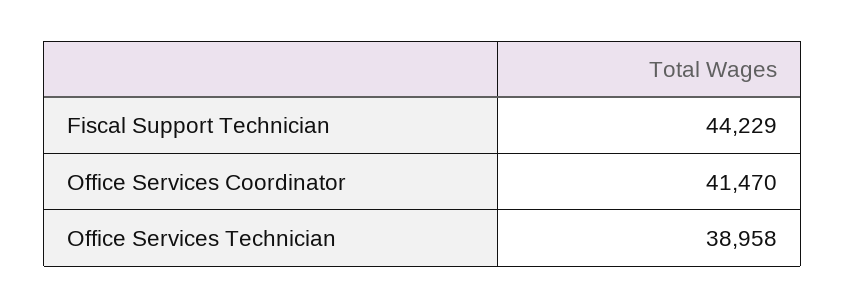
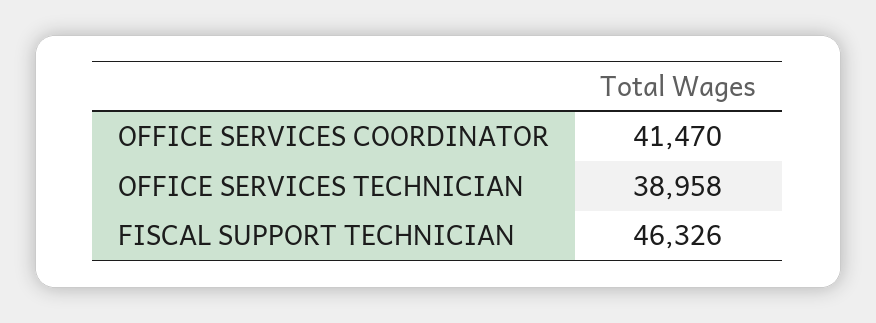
Fiscal Support Technician: 44229 -> 46326

